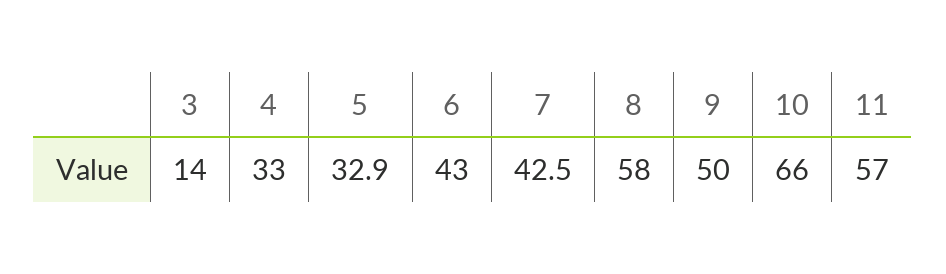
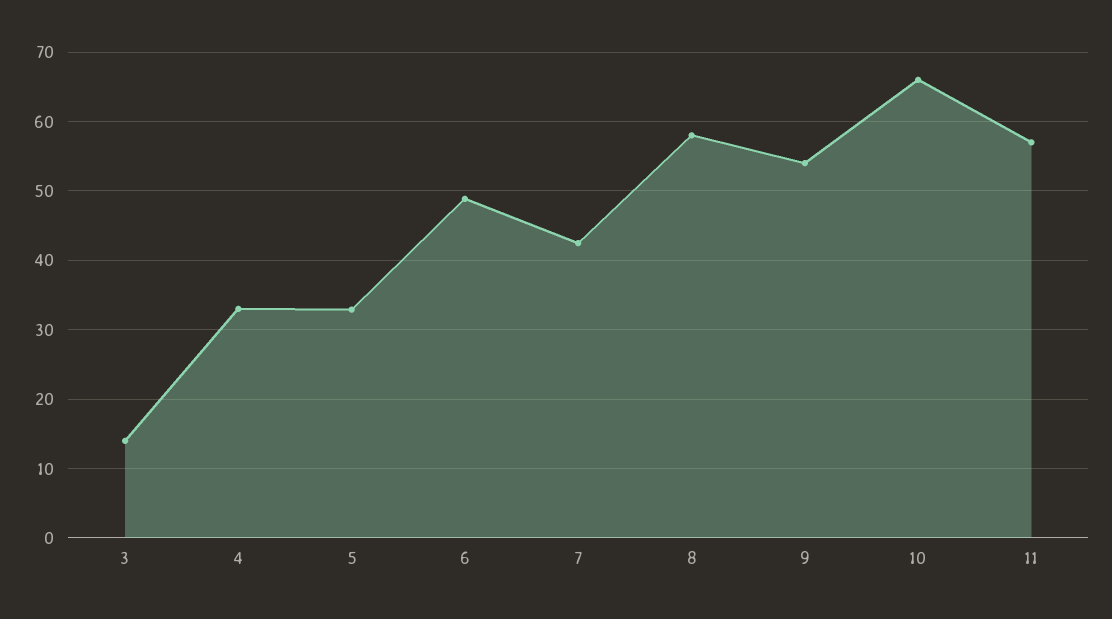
6: 43 -> 49
9: 50 -> 54

